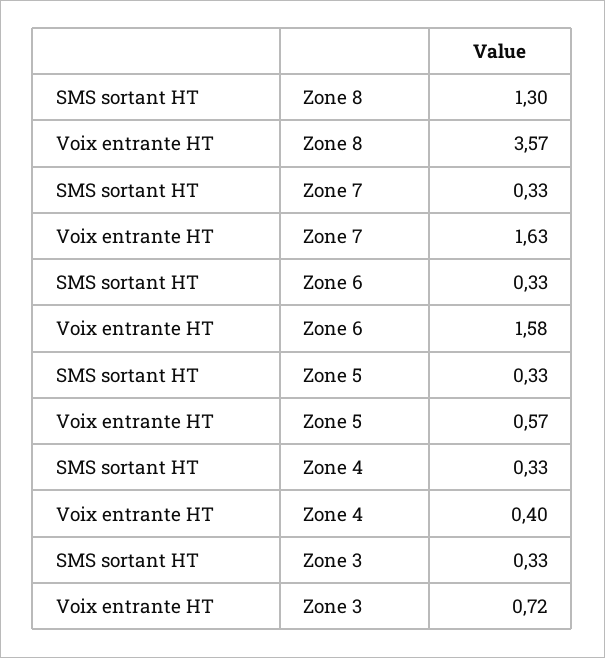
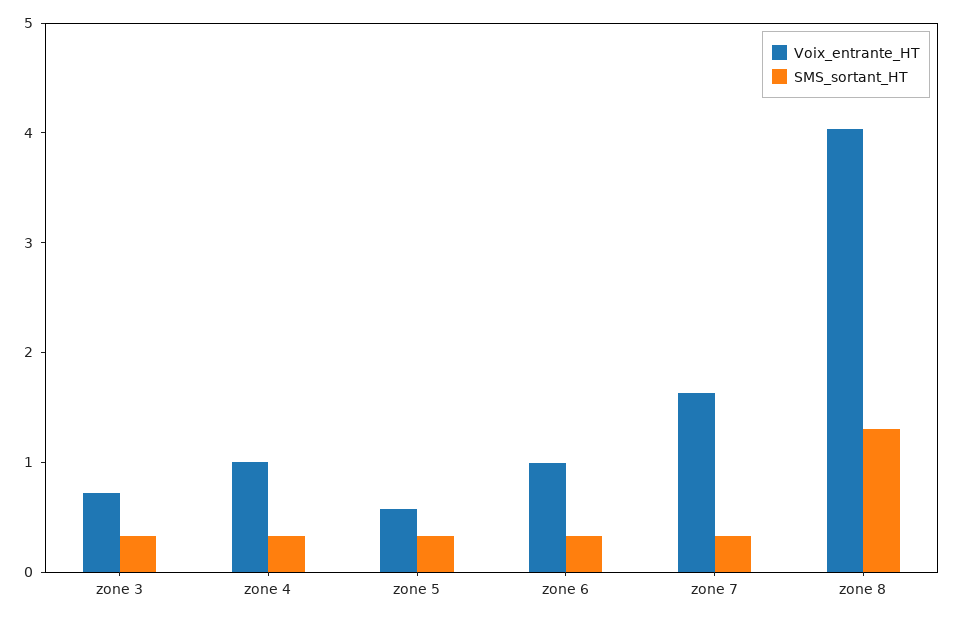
Voix entrante HT, Zone 8: 3.57 -> 4
Voix entrante HT, Zone 6: 1.58 -> 1
Voix entrante HT, Zone 4: 0.4 -> 1

